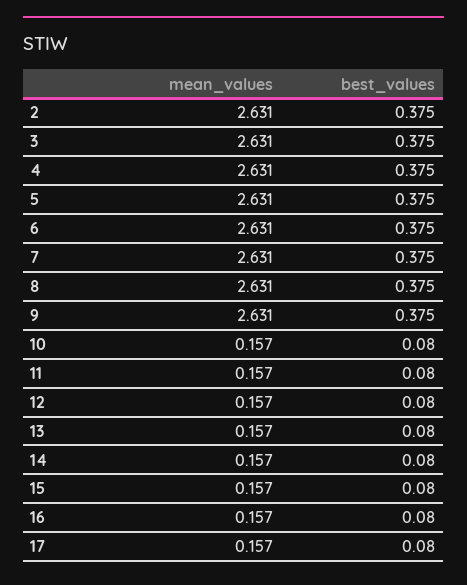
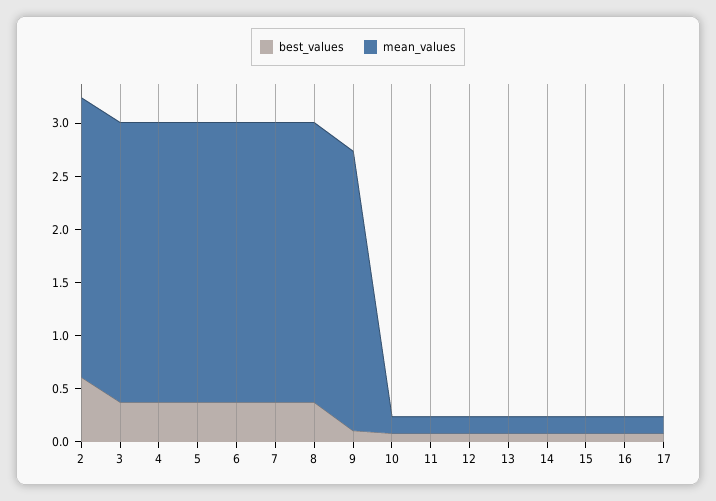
best_values, 2: 0.375 -> 0.6
best_values, 9: 0.375 -> 0.1

